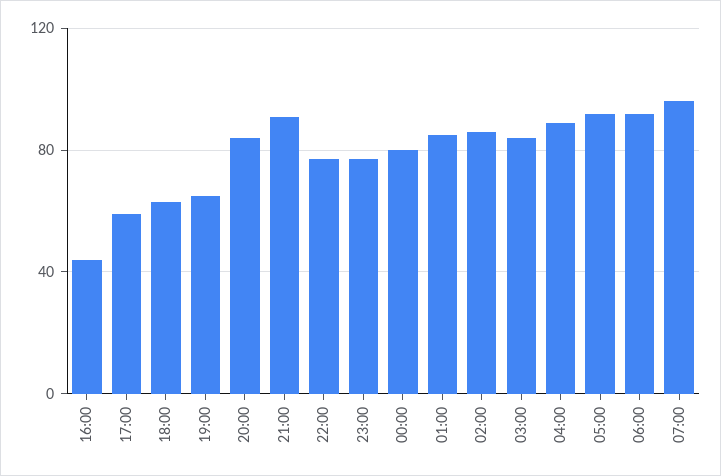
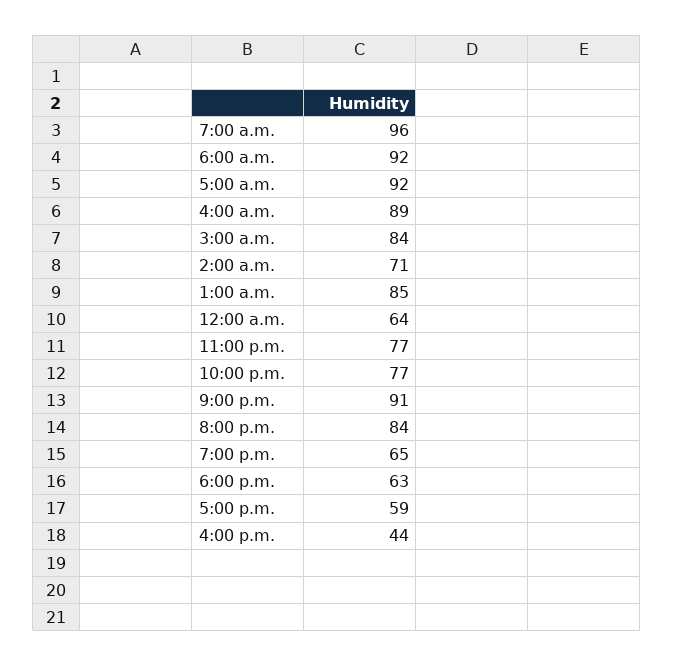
00:00: 80 -> 64
02:00: 85 -> 71

